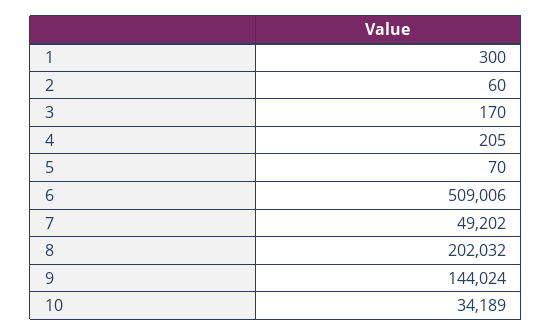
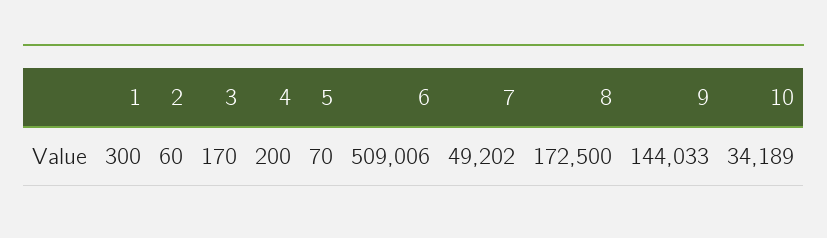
4: 205 -> 200
8: 202032 -> 172500
9: 144024 -> 144033

